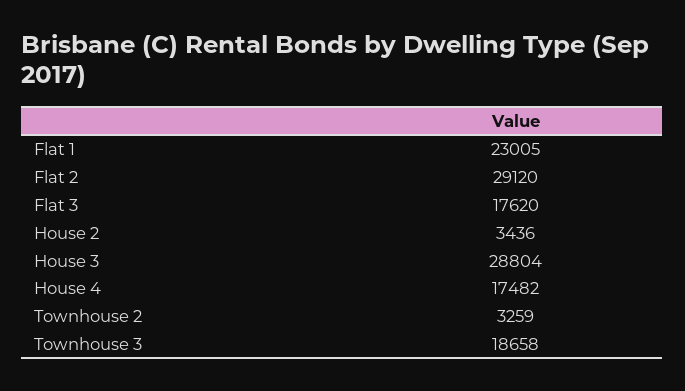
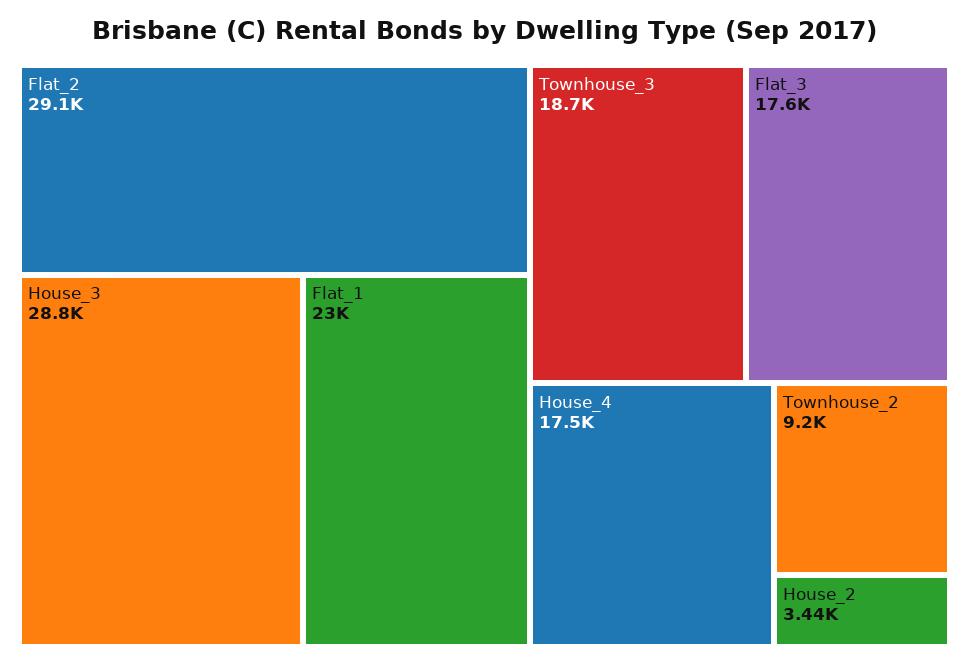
Townhouse 2: 3259 -> 9200

